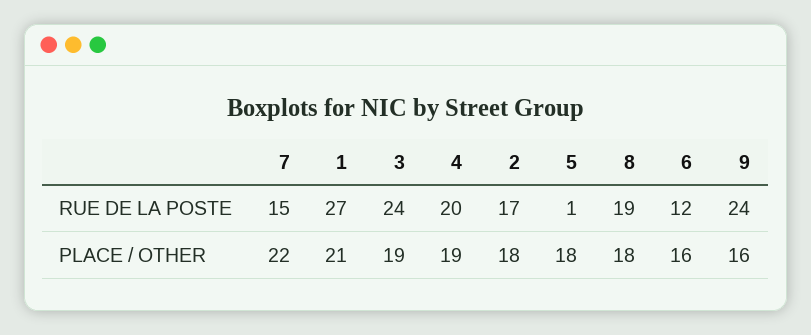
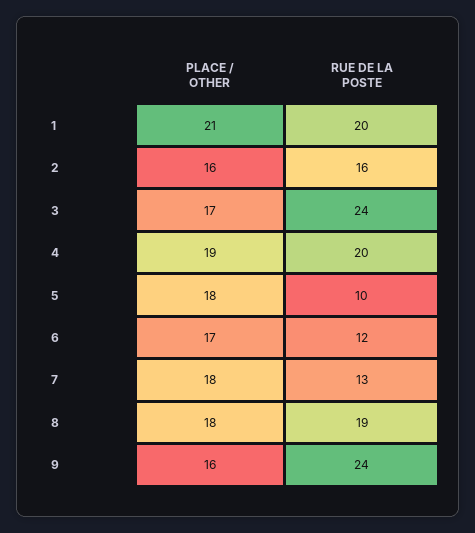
7, RUE DE LA POSTE: 15 -> 13
1, RUE DE LA POSTE: 27 -> 20
2, RUE DE LA POSTE: 17 -> 16
5, RUE DE LA POSTE: 1 -> 10
7, PLACE / OTHER: 22 -> 18
3, PLACE / OTHER: 19 -> 17
2, PLACE / OTHER: 18 -> 16
6, PLACE / OTHER: 16 -> 17

